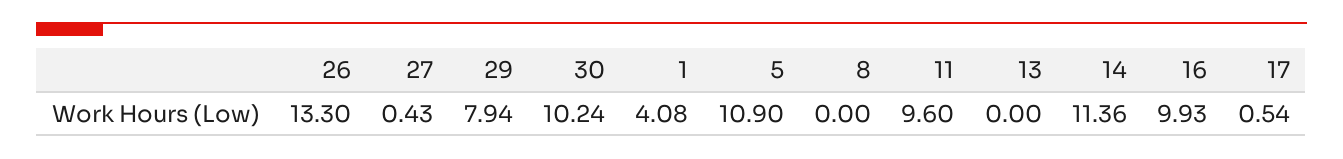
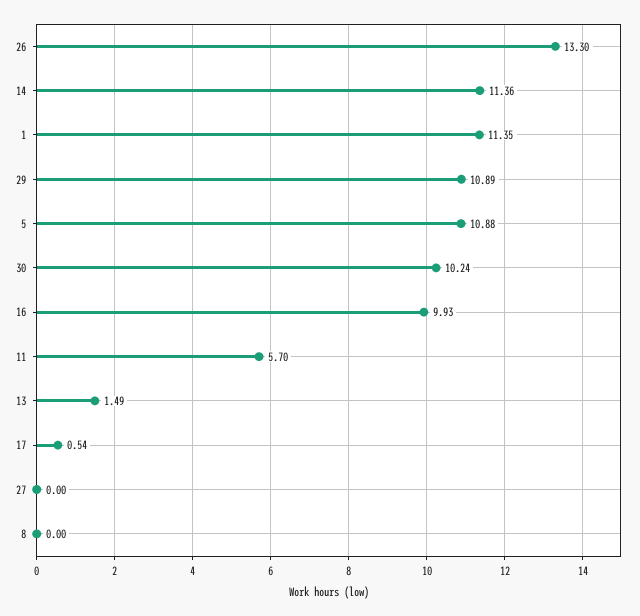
27: 0.43 -> 0
29: 7.94 -> 10.89
1: 4.08 -> 11.35
5: 10.9 -> 10.88
11: 9.6 -> 5.7
13: 0 -> 1.49

